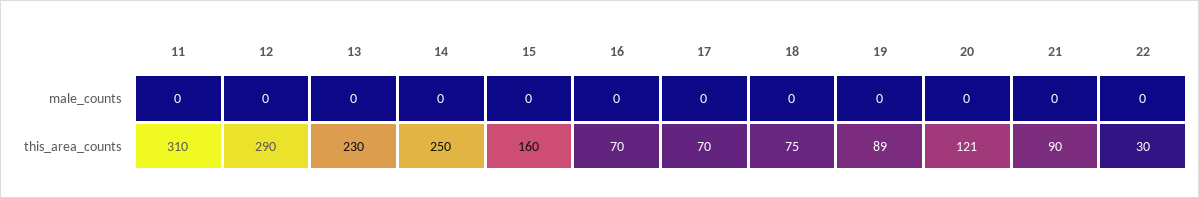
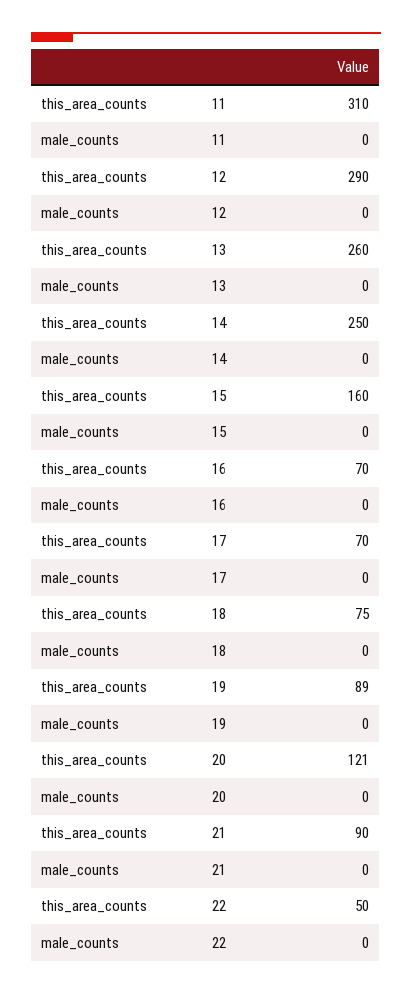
13, this_area_counts: 230 -> 260
22, this_area_counts: 30 -> 50

